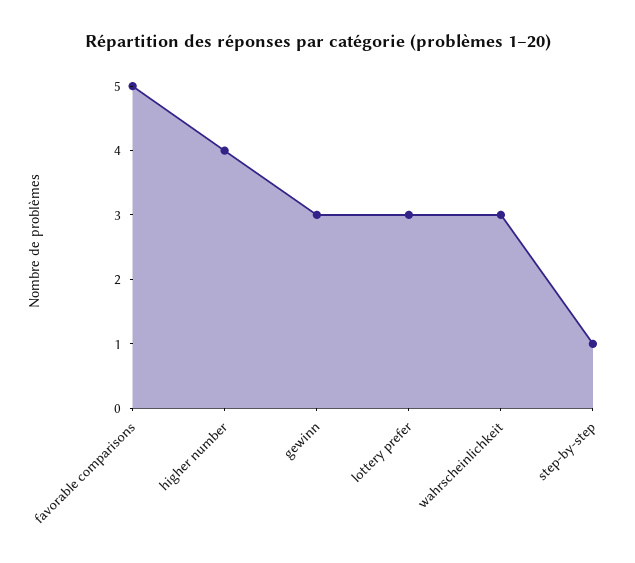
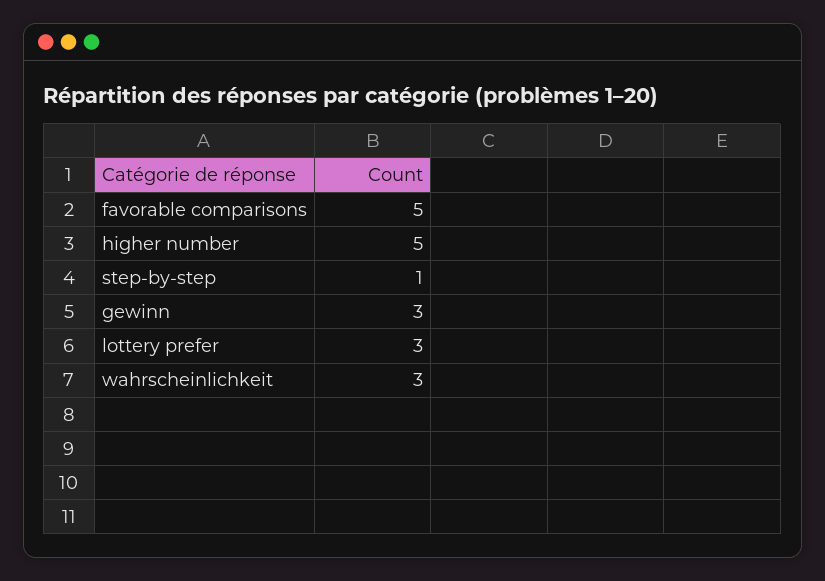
higher number: 4 -> 5

